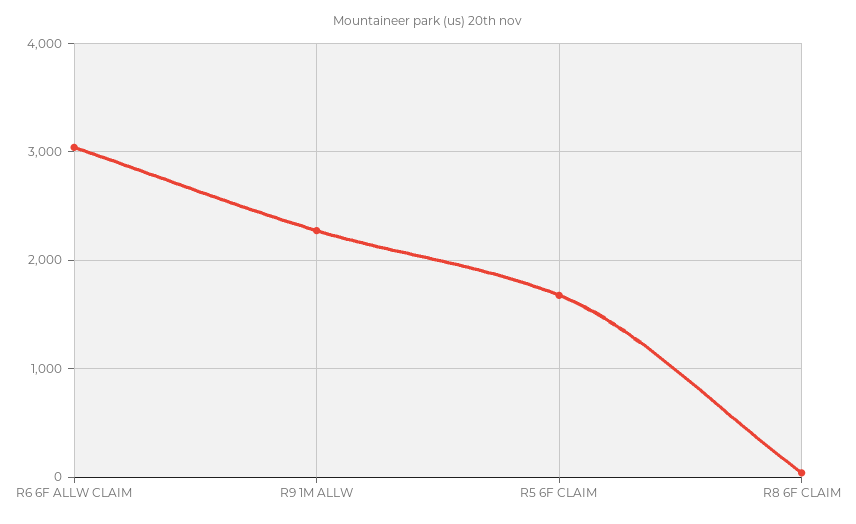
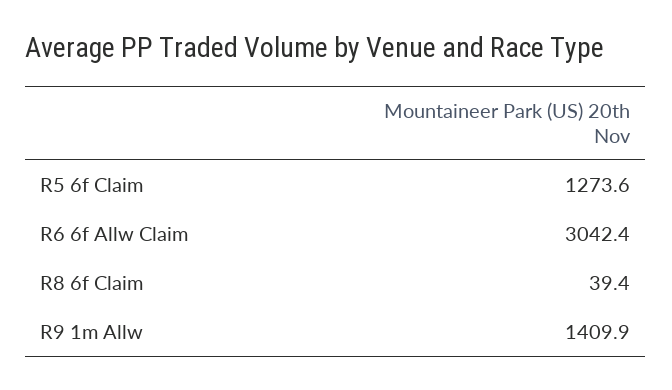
R9 1M ALLW: 2300 -> 1409.9
R5 6F CLAIM: 1700 -> 1273.6

